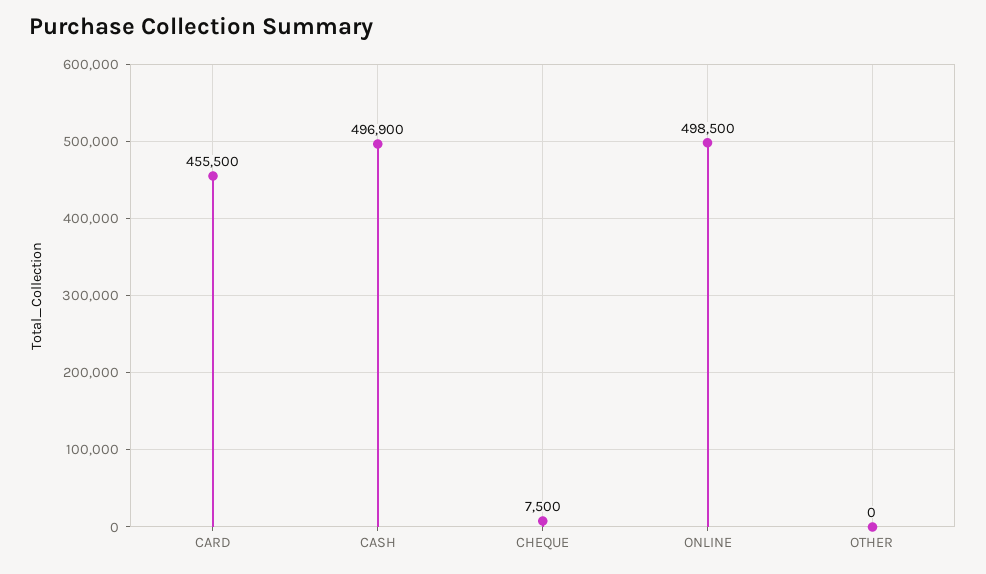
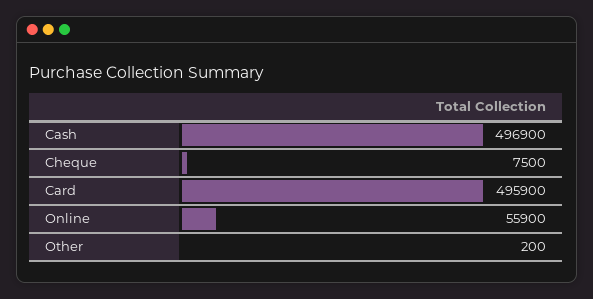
CARD: 455500 -> 495900
ONLINE: 498500 -> 55900
OTHER: 0 -> 200

